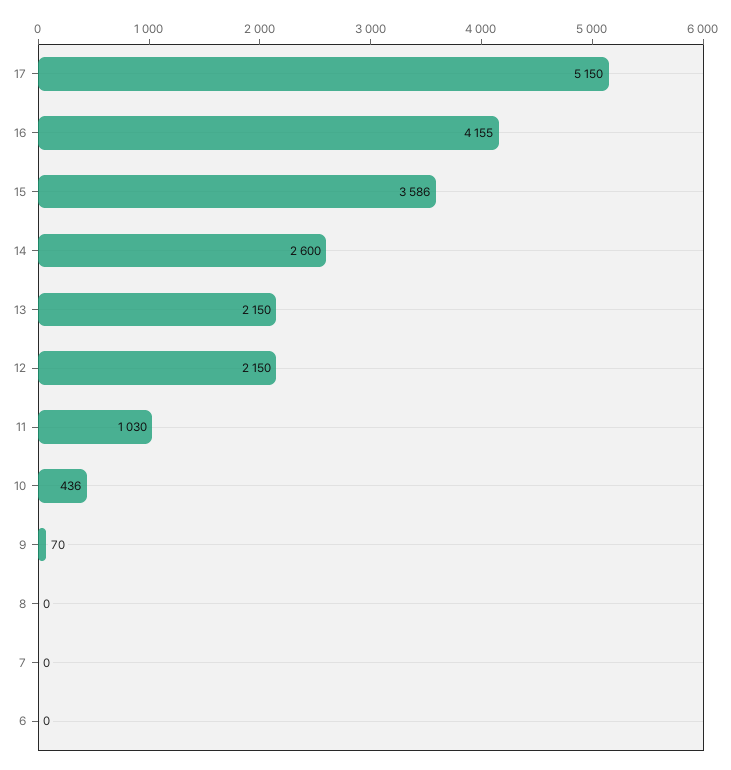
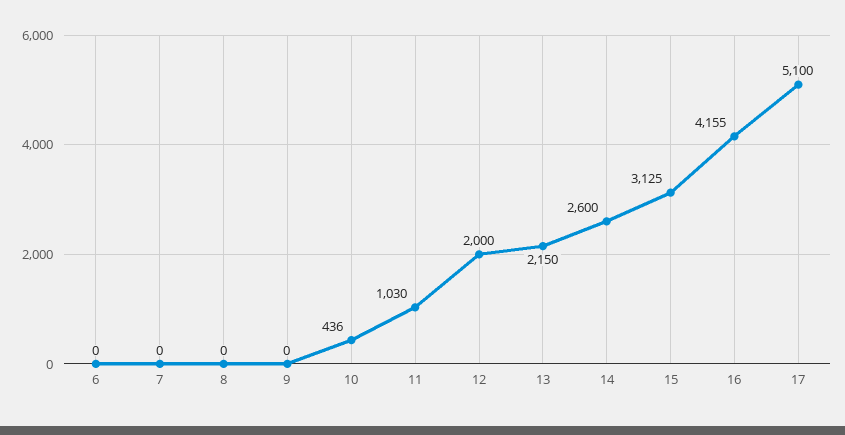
17: 5150 -> 5100
15: 3586 -> 3125
12: 2150 -> 2000
9: 70 -> 0

